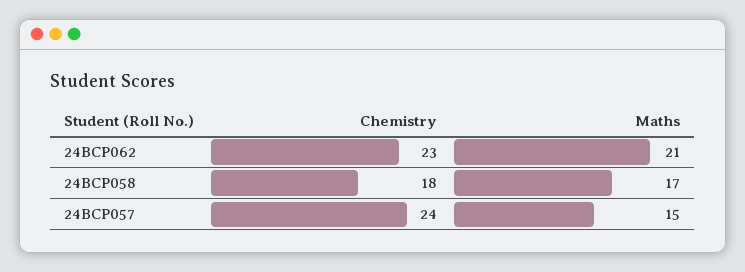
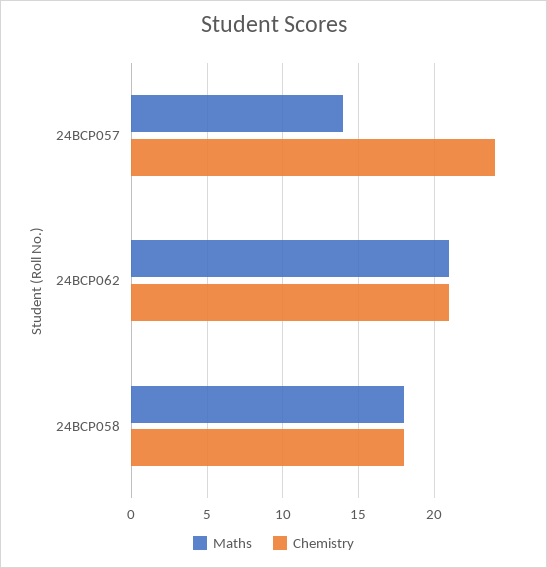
Chemistry, 24BCP062: 23 -> 21
Maths, 24BCP058: 17 -> 18
Maths, 24BCP057: 15 -> 14

